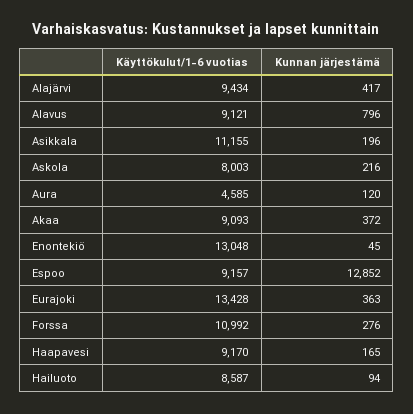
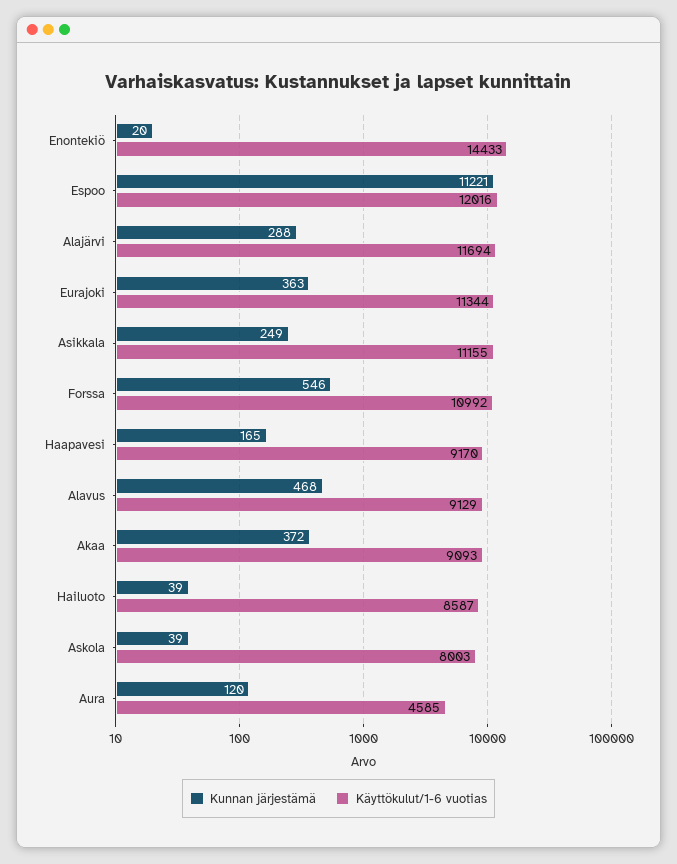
Käyttökulut/1-6 vuotias, Alajärvi: 9434 -> 11694
Kunnan järjestämä, Alajärvi: 417 -> 288
Käyttökulut/1-6 vuotias, Alavus: 9121 -> 9129
Kunnan järjestämä, Alavus: 796 -> 468
Kunnan järjestämä, Asikkala: 196 -> 249
Kunnan järjestämä, Askola: 216 -> 39
Käyttökulut/1-6 vuotias, Enontekiö: 13048 -> 14433
Kunnan järjestämä, Enontekiö: 45 -> 20
Käyttökulut/1-6 vuotias, Espoo: 9157 -> 12016
Kunnan järjestämä, Espoo: 12852 -> 11221
Käyttökulut/1-6 vuotias, Eurajoki: 13428 -> 11344
Kunnan järjestämä, Forssa: 276 -> 546
Kunnan järjestämä, Hailuoto: 94 -> 39

